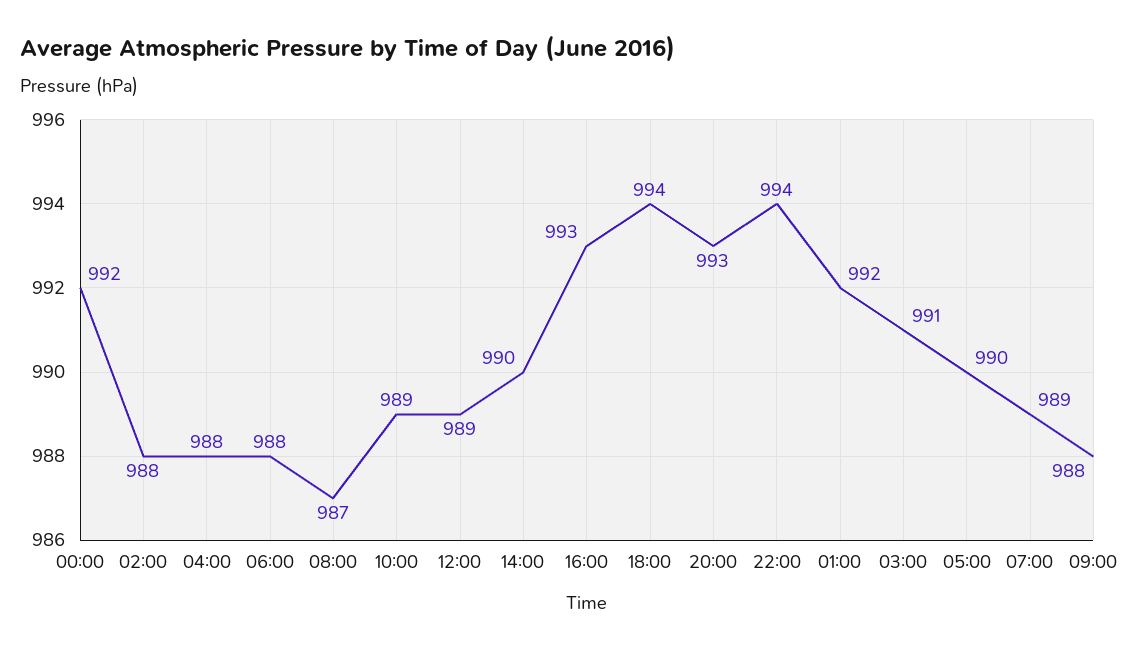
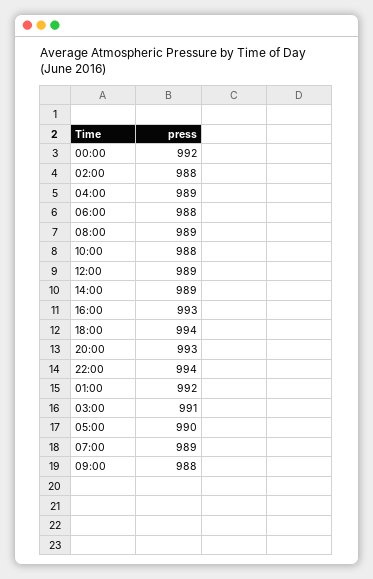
04:00: 988 -> 989
08:00: 987 -> 989
10:00: 989 -> 988
14:00: 990 -> 989

